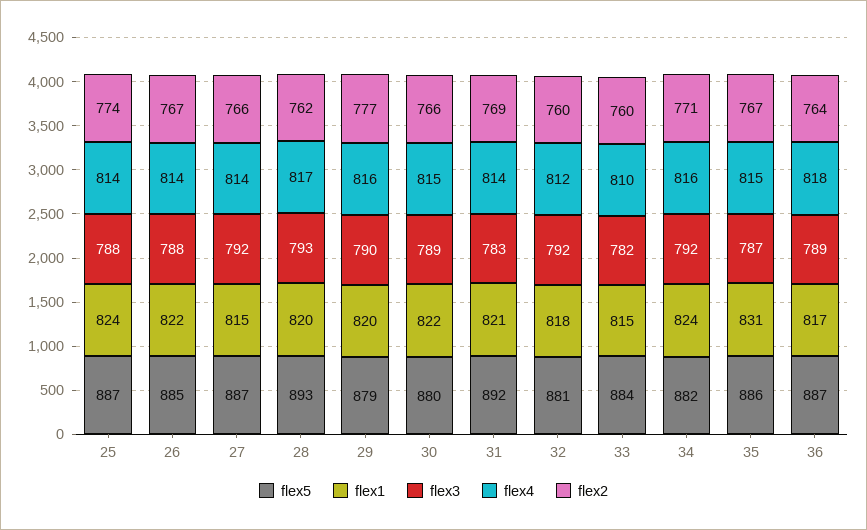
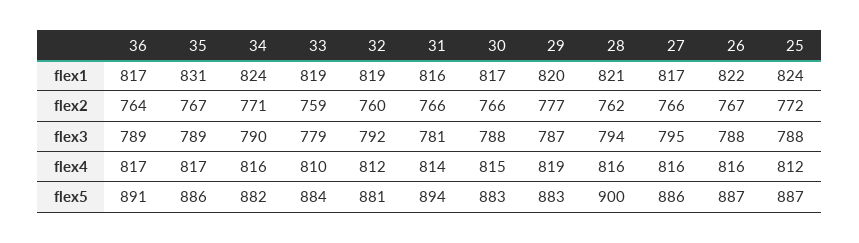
flex4, 25: 814 -> 812
flex2, 25: 774 -> 772
flex5, 26: 885 -> 887
flex4, 26: 814 -> 816
flex5, 27: 887 -> 886
flex1, 27: 815 -> 817
flex3, 27: 792 -> 795
flex4, 27: 814 -> 816
flex5, 28: 893 -> 900
flex1, 28: 820 -> 821
flex3, 28: 793 -> 794
flex4, 28: 817 -> 816
flex5, 29: 879 -> 883
flex3, 29: 790 -> 787
flex4, 29: 816 -> 819
flex5, 30: 880 -> 883
flex1, 30: 822 -> 817
flex3, 30: 789 -> 788
flex5, 31: 892 -> 894
flex1, 31: 821 -> 816
flex3, 31: 783 -> 781
flex2, 31: 769 -> 766
flex1, 32: 818 -> 819
flex1, 33: 815 -> 819
flex3, 33: 782 -> 779
flex2, 33: 760 -> 759
flex3, 34: 792 -> 790
flex3, 35: 787 -> 789
flex4, 35: 815 -> 817
flex5, 36: 887 -> 891
flex4, 36: 818 -> 817

